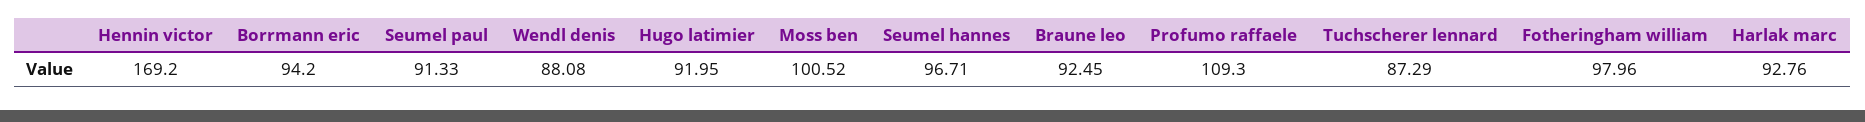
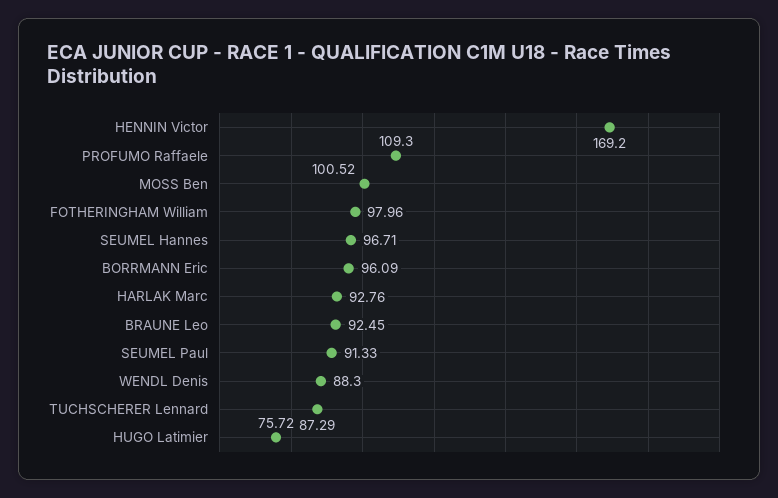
Borrmann eric: 94.2 -> 96.09
Wendl denis: 88.08 -> 88.3
Hugo latimier: 91.95 -> 75.72

